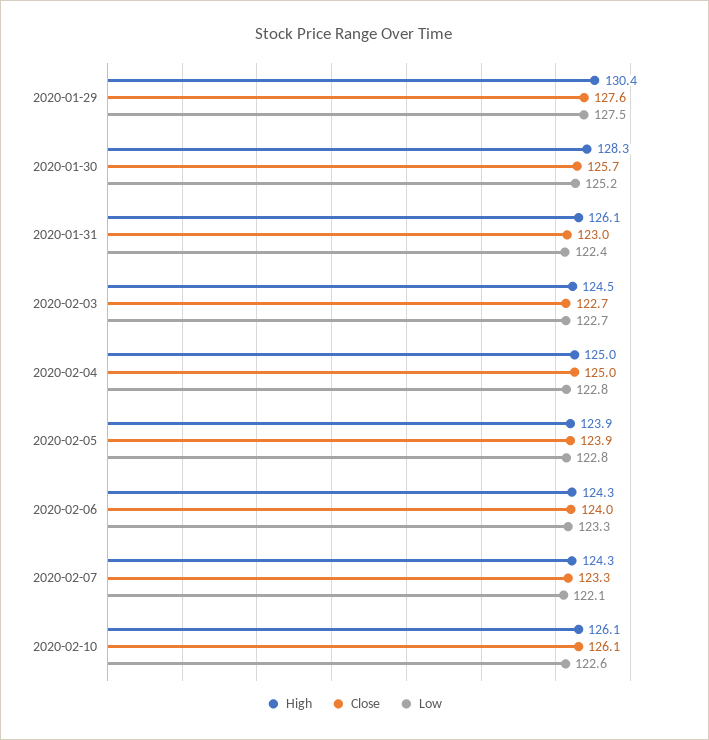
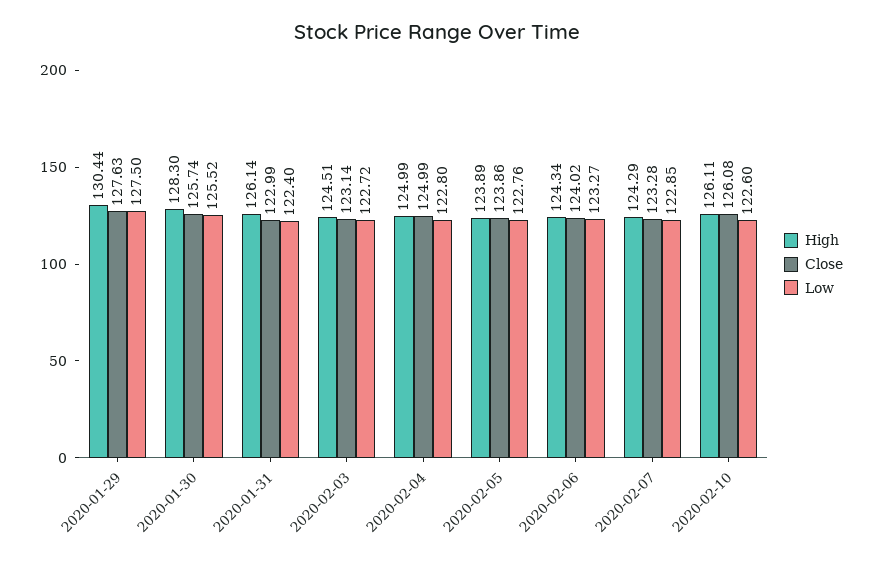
Low, 2020-01-30: 125.2 -> 125.52
Close, 2020-02-03: 122.7 -> 123.14
Low, 2020-02-07: 122.1 -> 122.85

